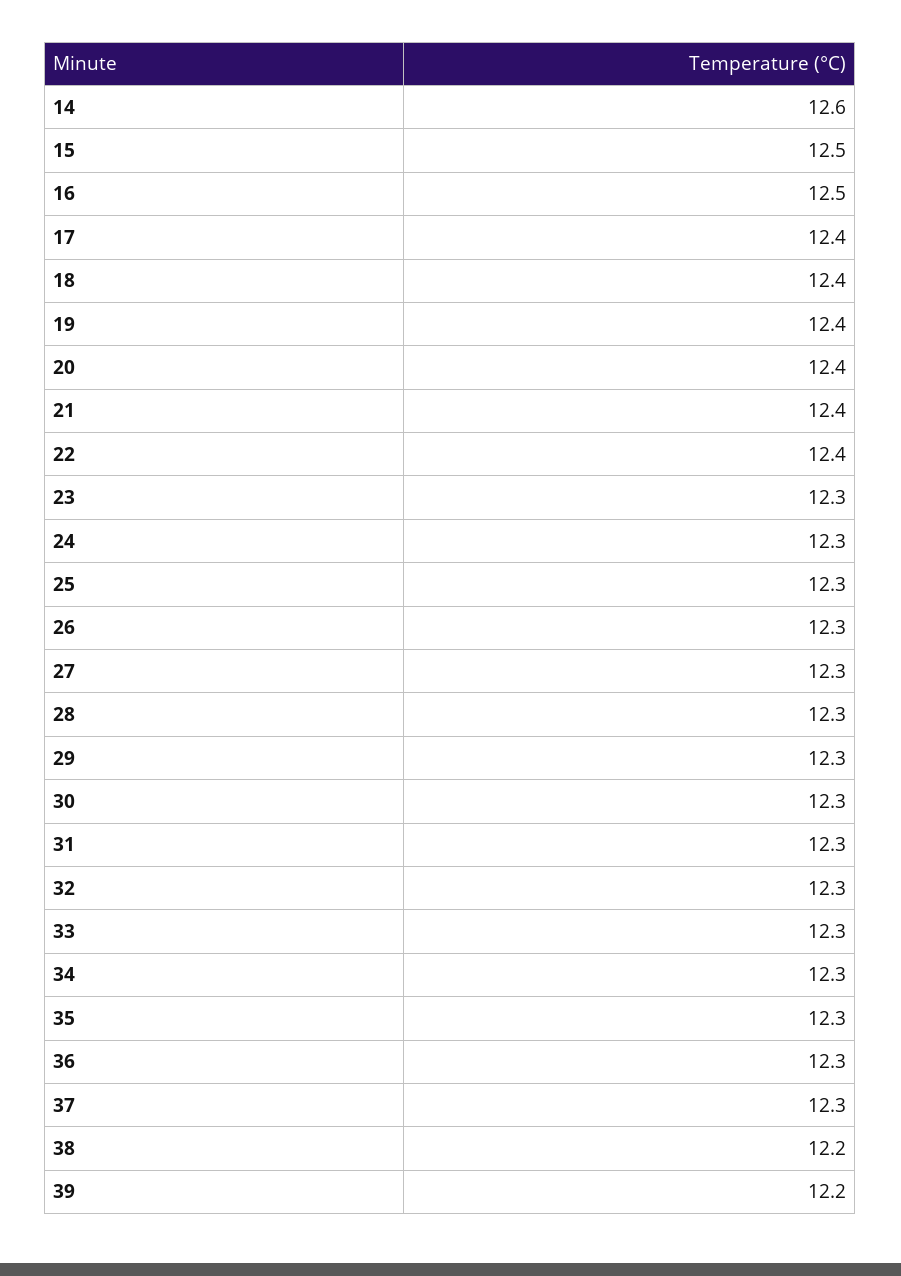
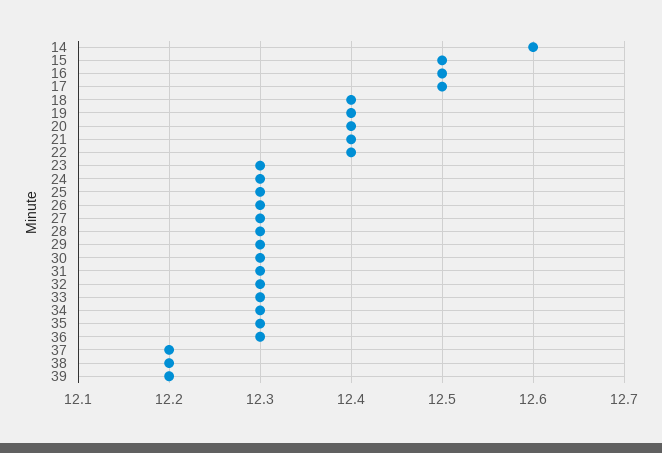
17: 12.4 -> 12.5
37: 12.3 -> 12.2

